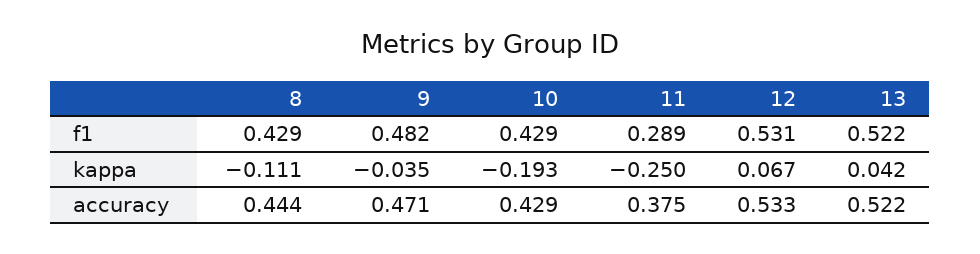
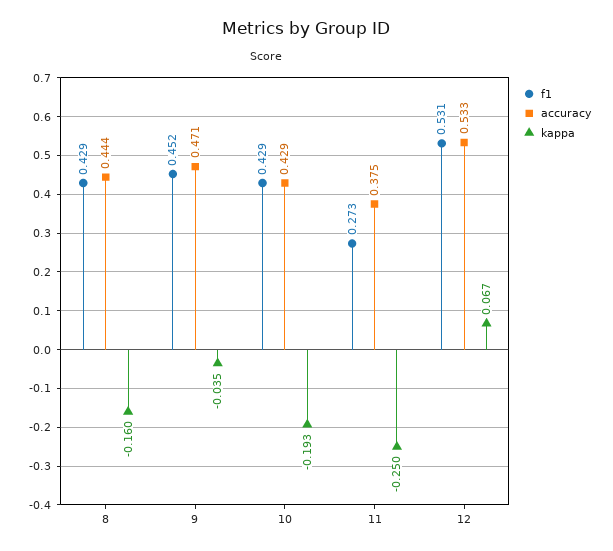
f1, 9: 0.482 -> 0.452
f1, 11: 0.289 -> 0.273
f1, 13: 0.522 -> none
kappa, 8: -0.111 -> -0.16
kappa, 13: 0.042 -> none
accuracy, 13: 0.522 -> none

